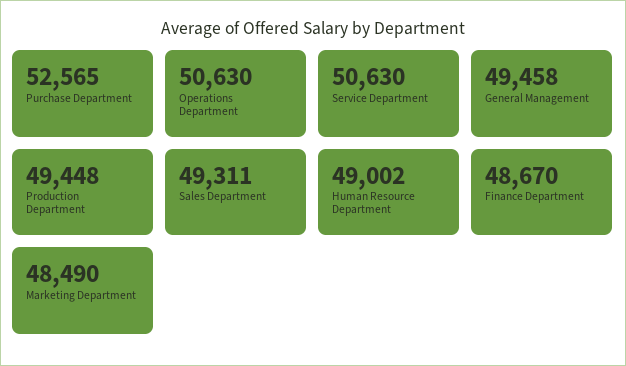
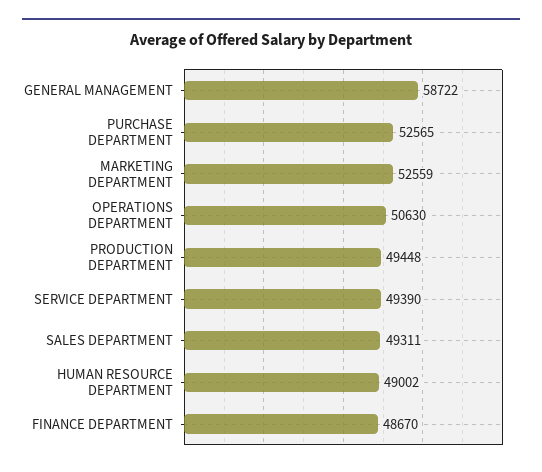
Service Department: 50630 -> 49390
General Management: 49458 -> 58722
Marketing Department: 48490 -> 52559

